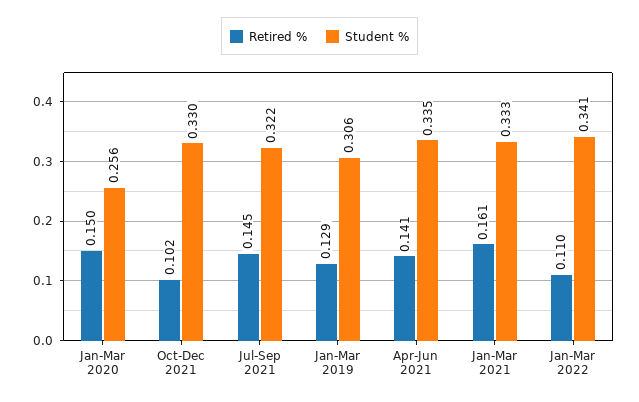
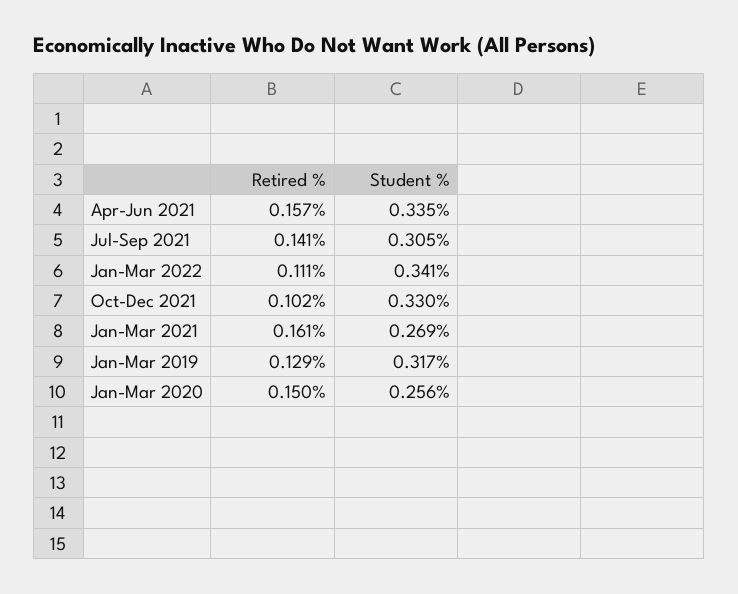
Retired %, Jul-Sep 2021: 0.145 -> 0.141
Student %, Jul-Sep 2021: 0.322 -> 0.305
Student %, Jan-Mar 2019: 0.306 -> 0.317
Retired %, Apr-Jun 2021: 0.141 -> 0.157
Student %, Jan-Mar 2021: 0.333 -> 0.269
Retired %, Jan-Mar 2022: 0.11 -> 0.111

